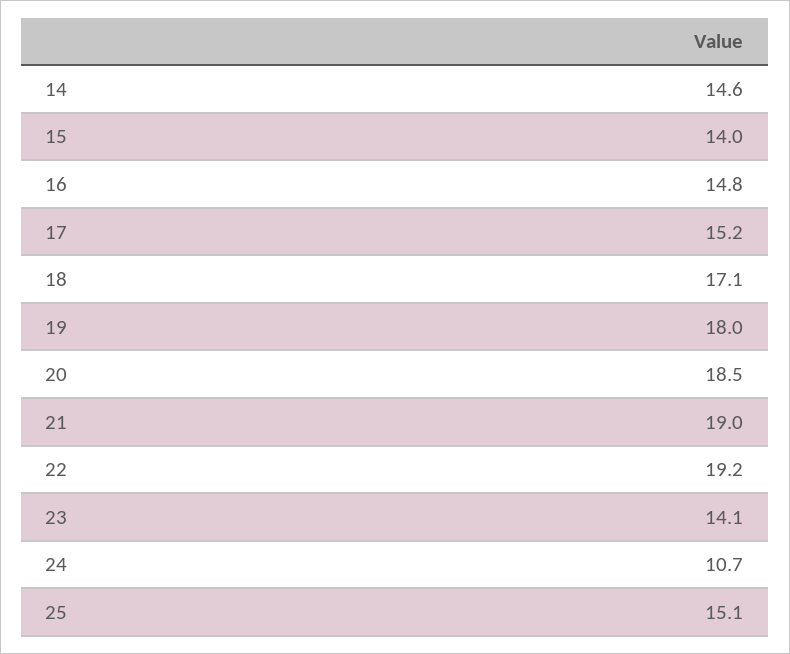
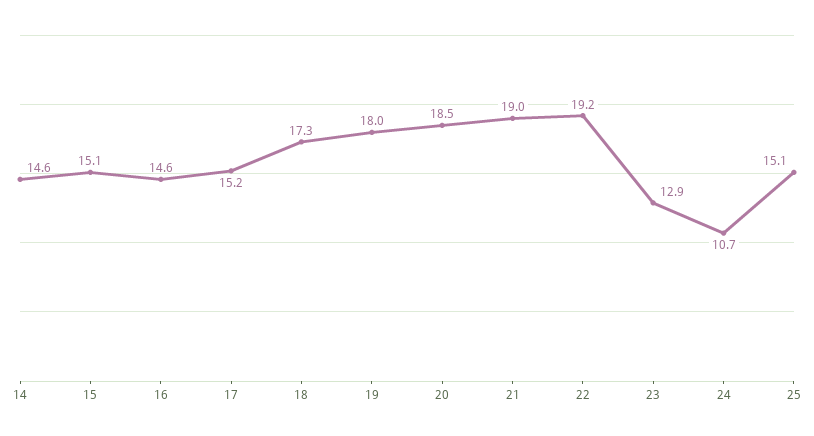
15: 14 -> 15.1
16: 14.8 -> 14.6
18: 17.1 -> 17.3
23: 14.1 -> 12.9

